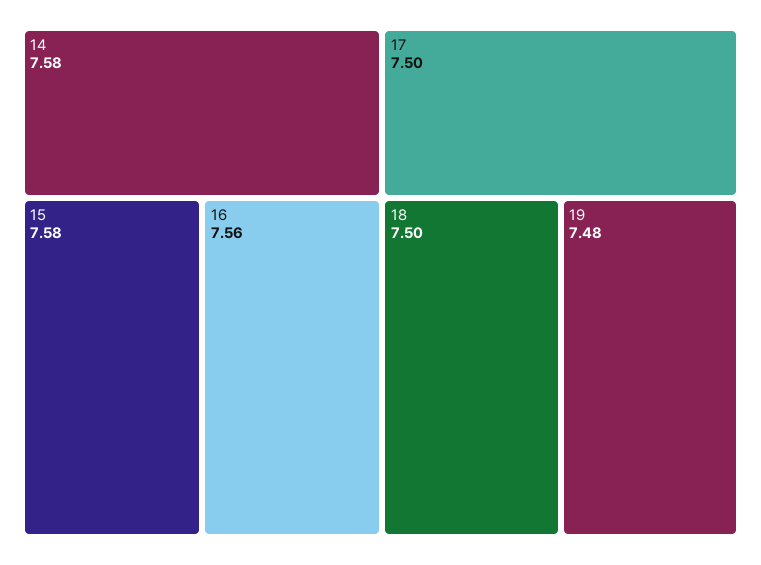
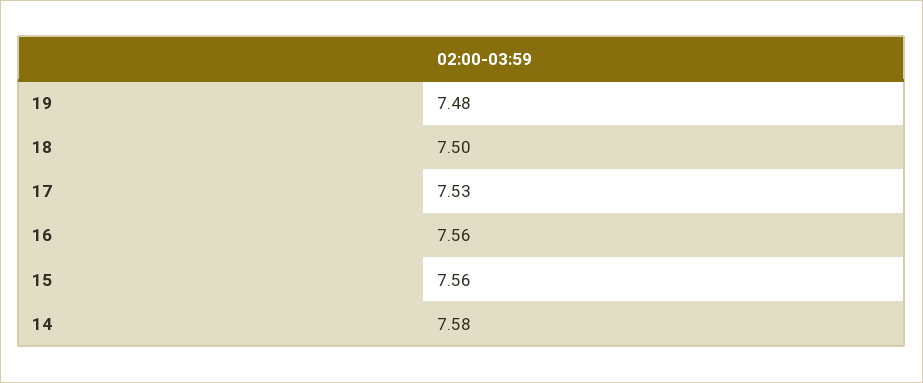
15: 7.58 -> 7.56
17: 7.5 -> 7.53

